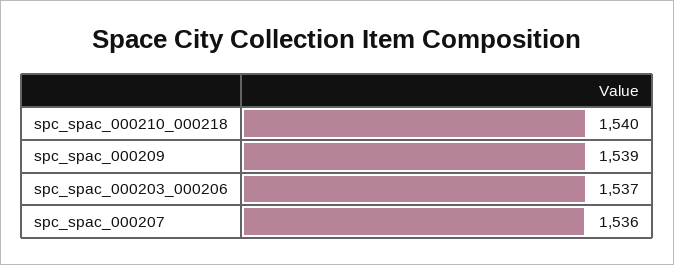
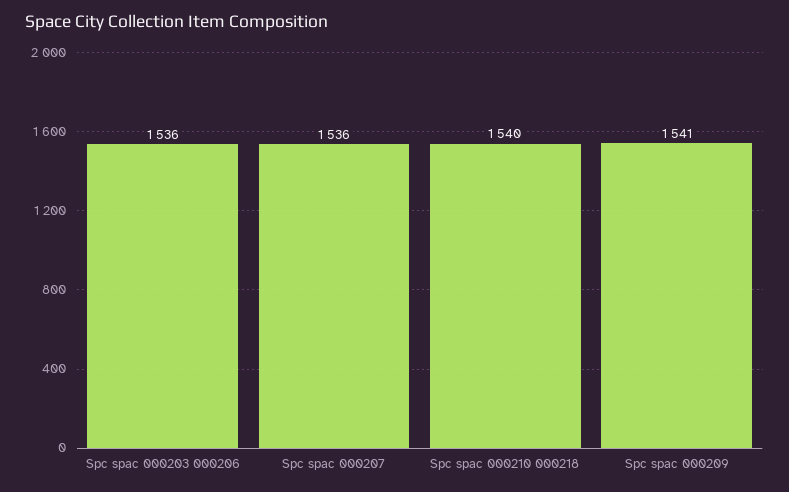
spc_spac_000209: 1539 -> 1541
spc_spac_000203_000206: 1537 -> 1536

